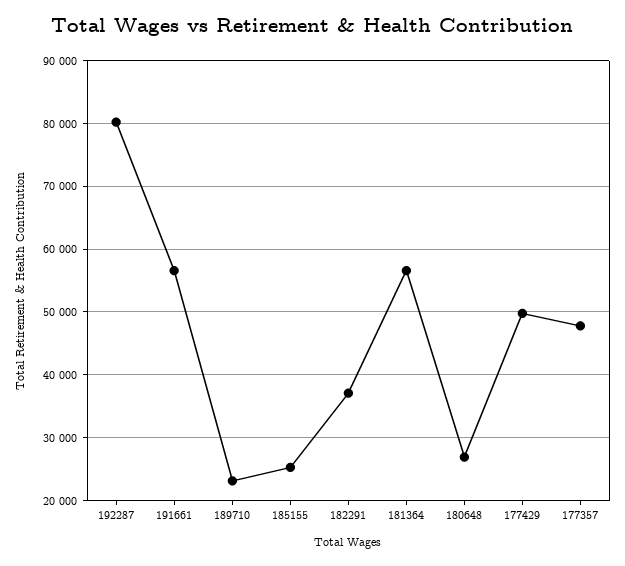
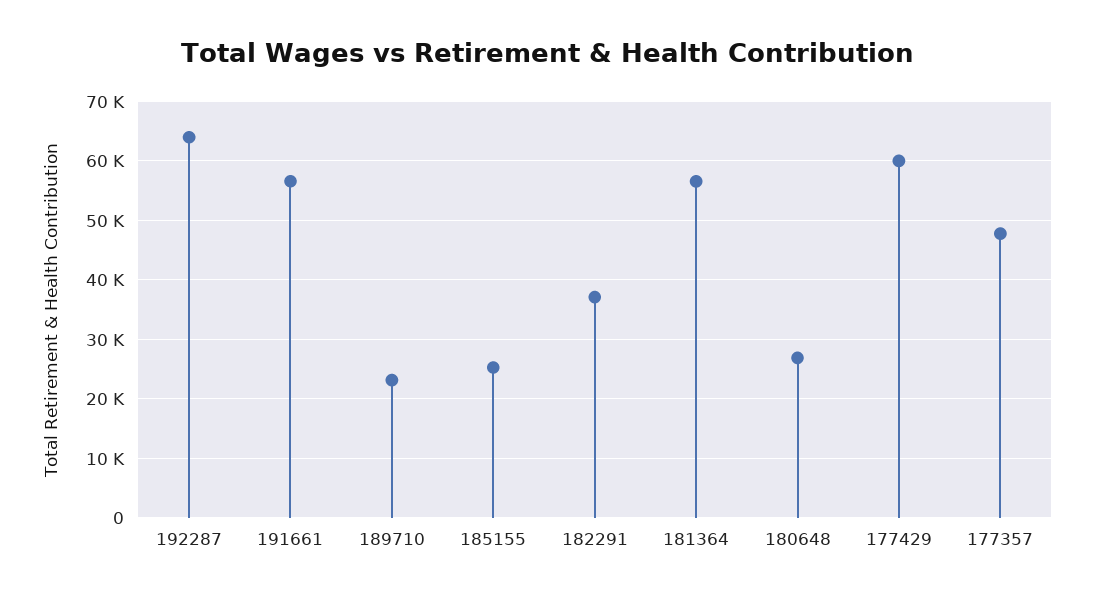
192287: 80000 -> 64000
177429: 50000 -> 60000

